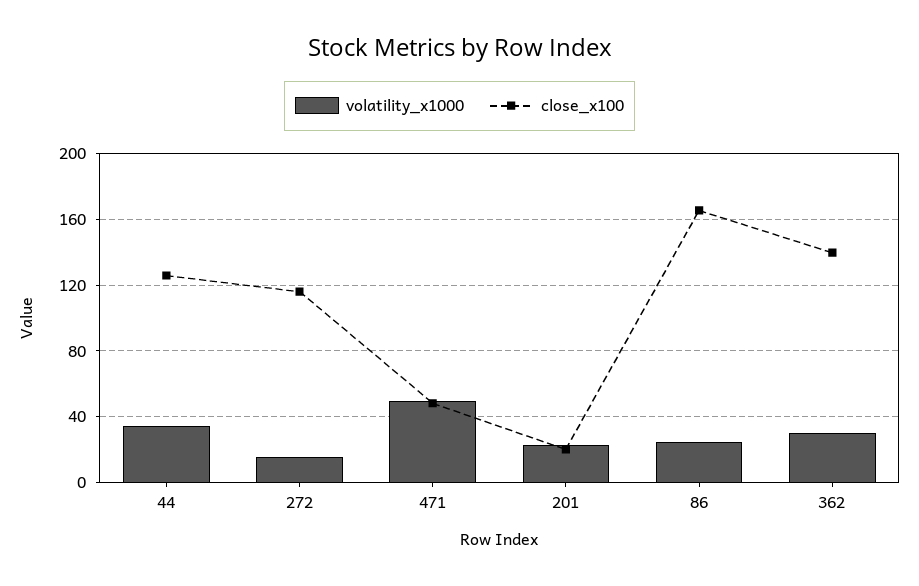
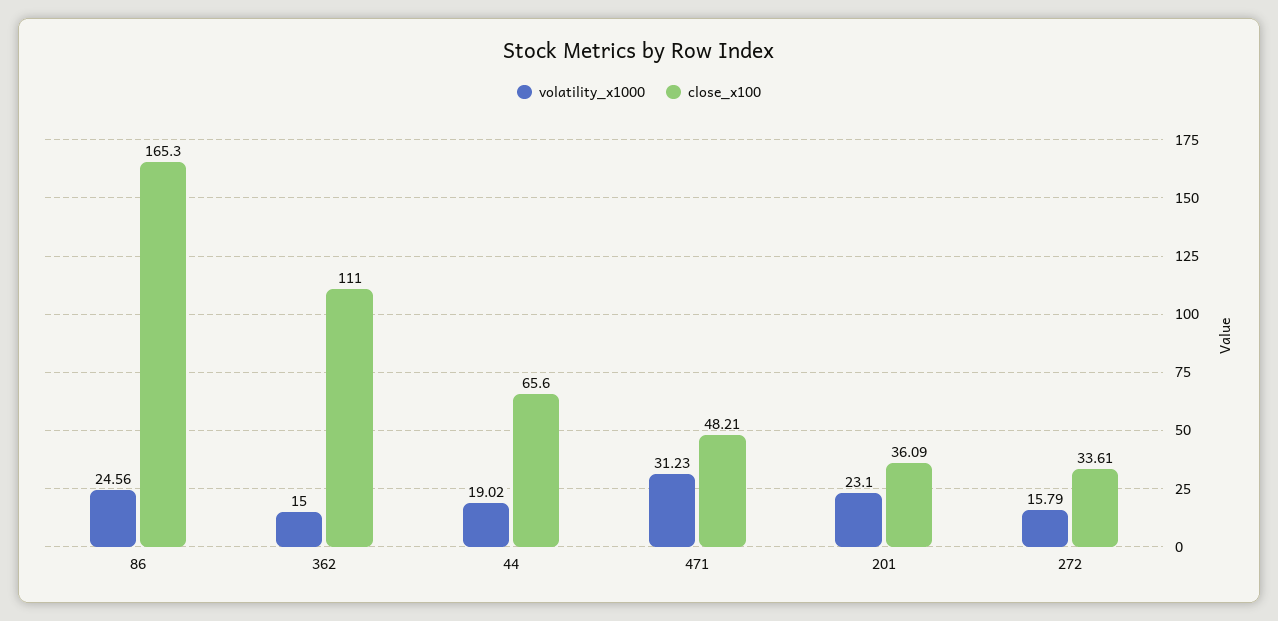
volatility_x1000, 44: 35 -> 19.02
close_x100, 44: 125 -> 65.6
close_x100, 272: 115 -> 33.61
volatility_x1000, 471: 50 -> 31.23
close_x100, 201: 20 -> 36.09
volatility_x1000, 362: 30 -> 15
close_x100, 362: 140 -> 111

